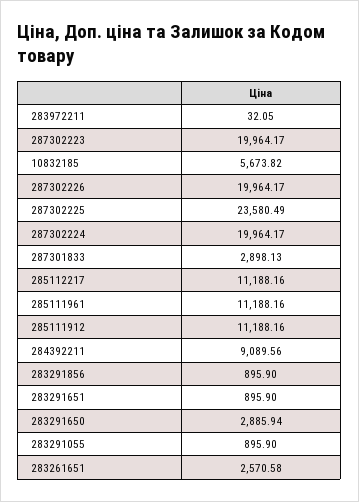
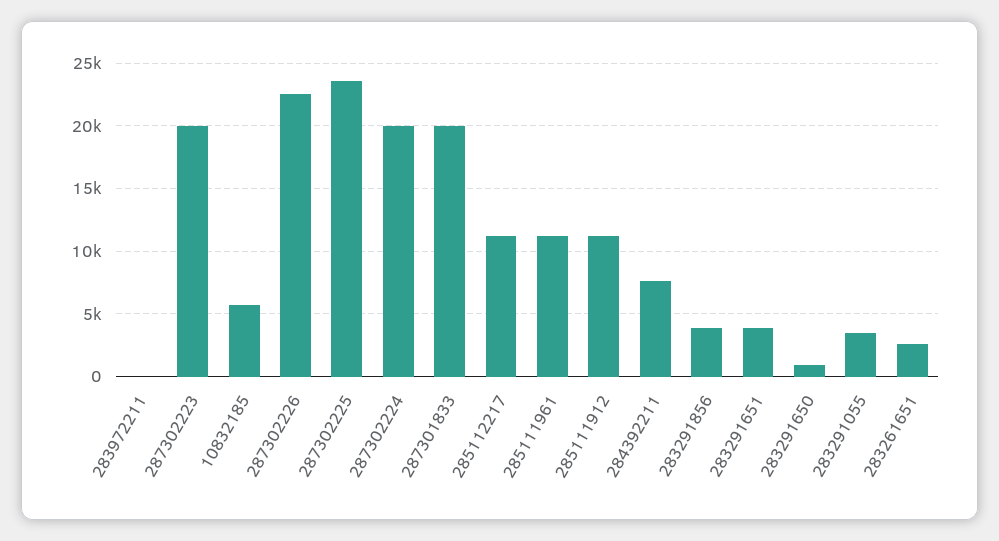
287302226: 19964.17 -> 22500
287301833: 2898.13 -> 20000
284392211: 9089.56 -> 7500
283291856: 895.9 -> 4000
283291651: 895.9 -> 4000
283291650: 2885.94 -> 1000
283291055: 895.9 -> 3500

